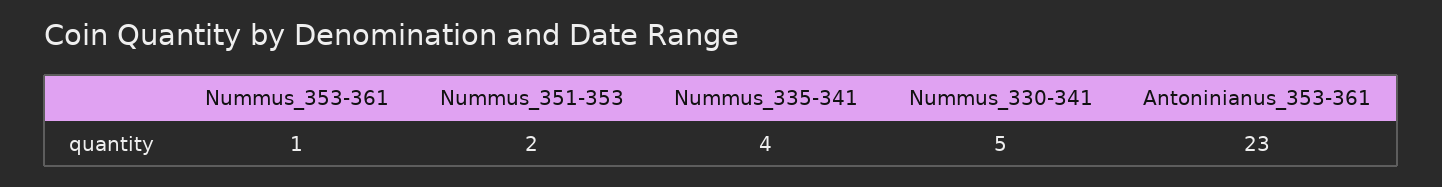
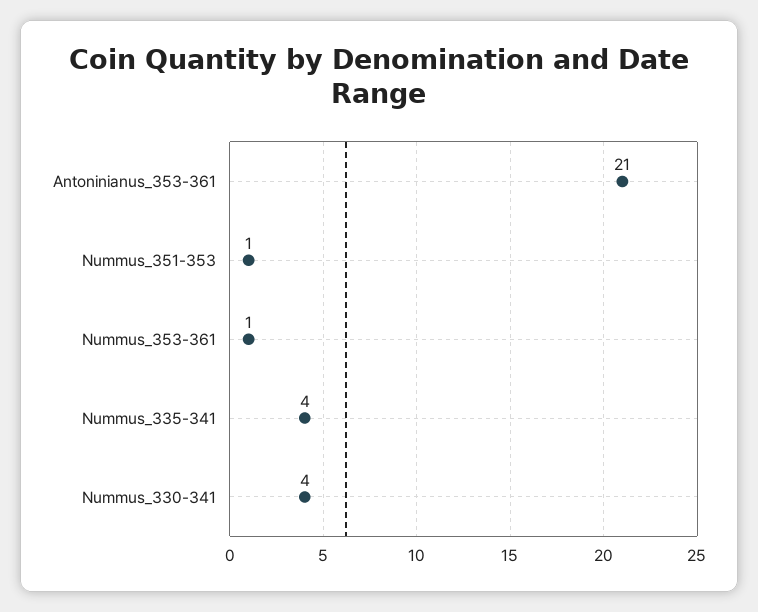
Nummus_351-353: 2 -> 1
Nummus_330-341: 5 -> 4
Antoninianus_353-361: 23 -> 21

